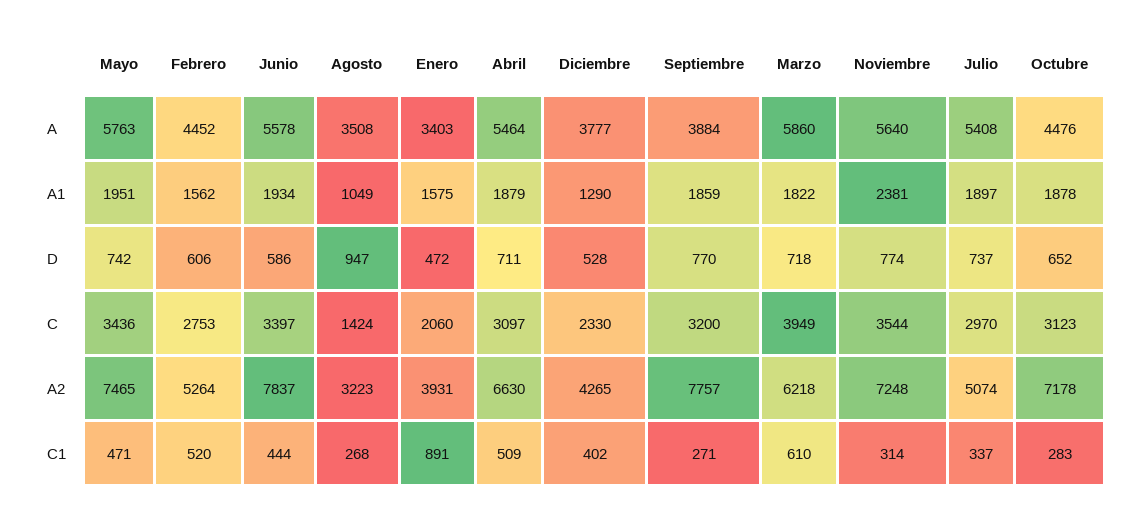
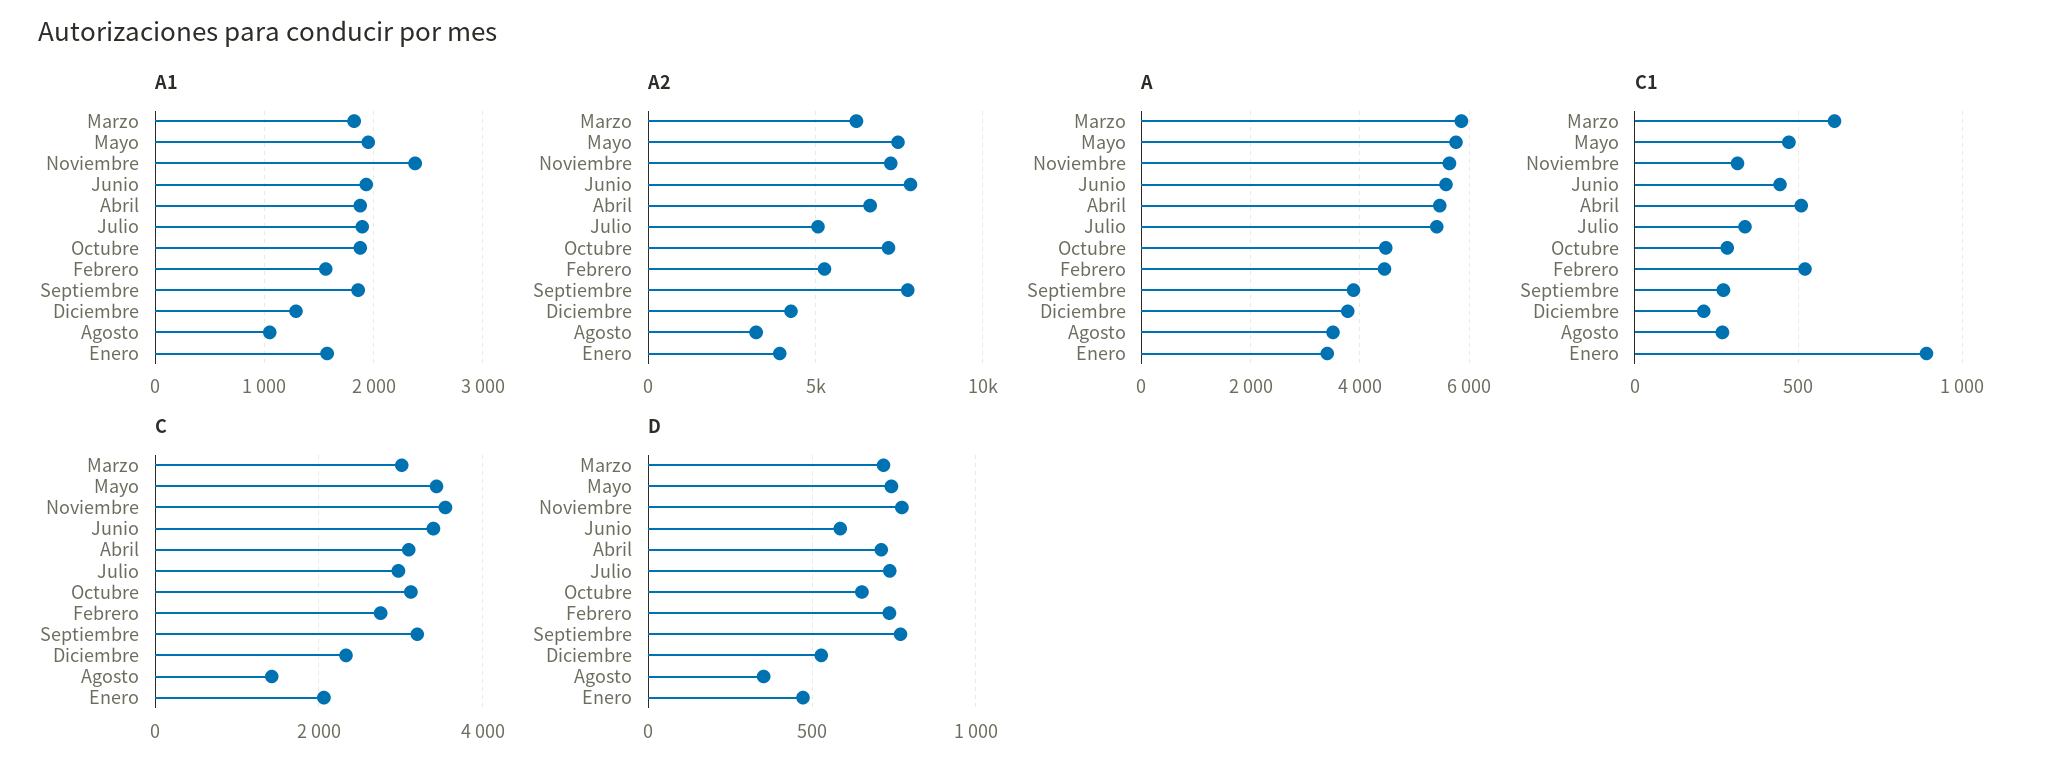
D, Febrero: 606 -> 750
D, Agosto: 947 -> 350
C, Marzo: 3949 -> 3000
C1, Diciembre: 402 -> 200

